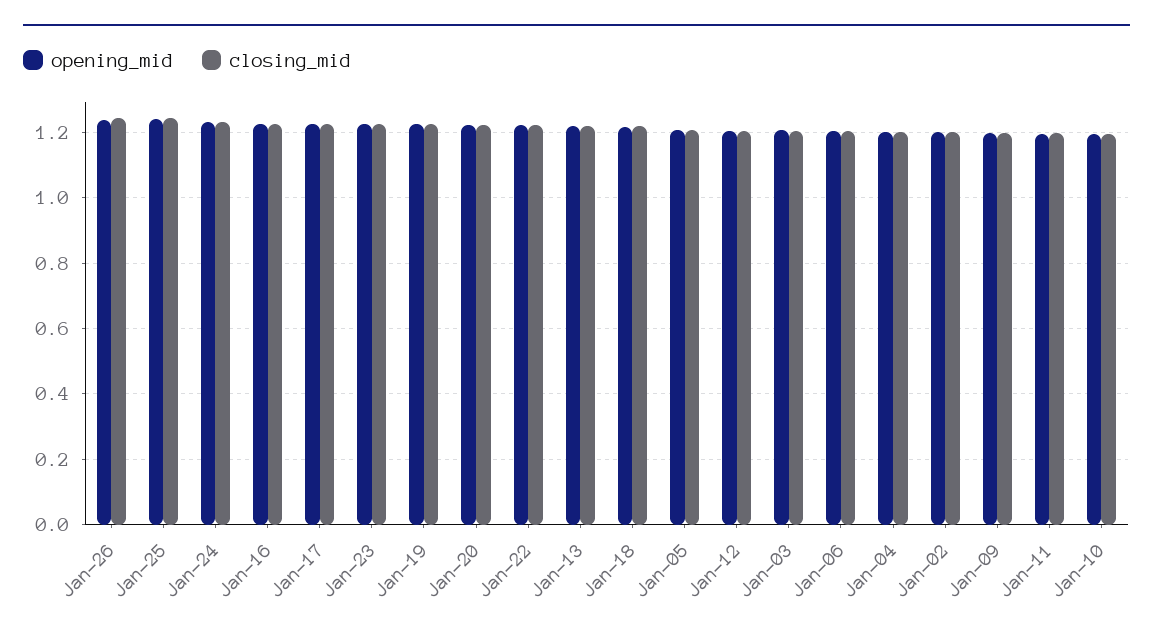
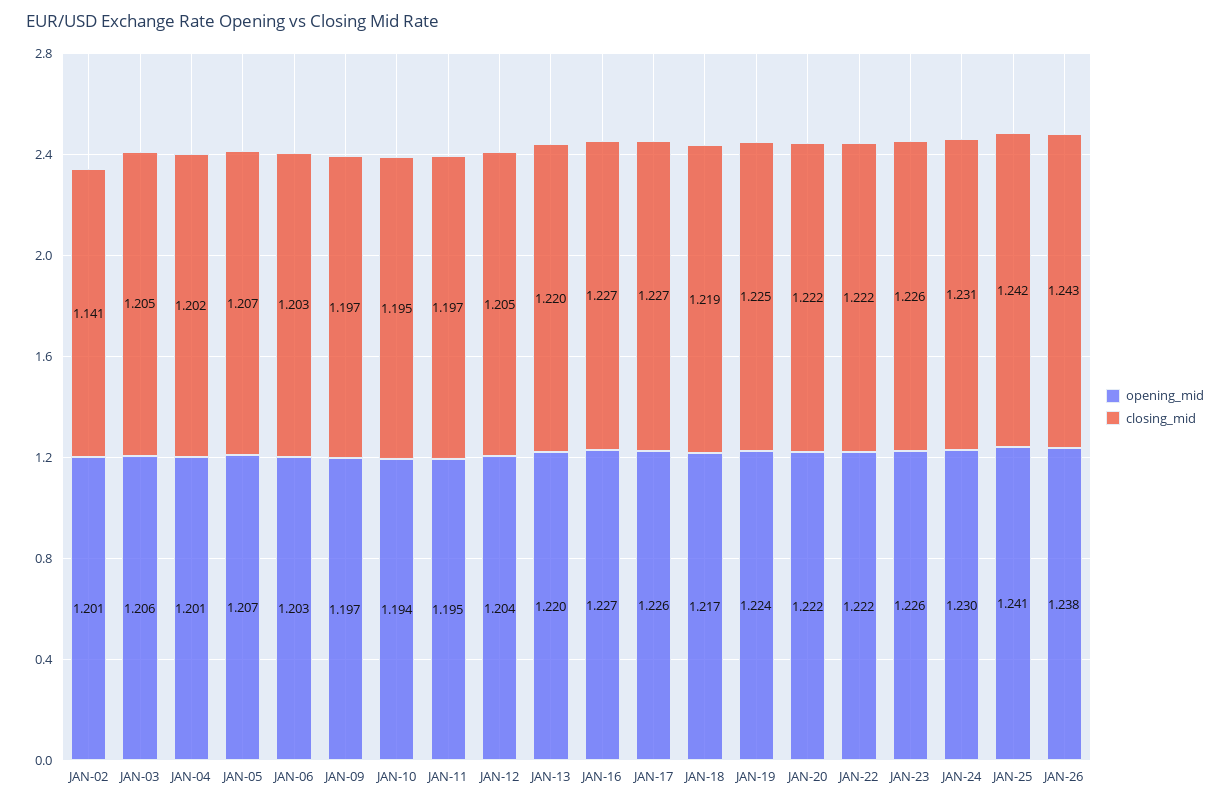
closing_mid, Jan-02: 1.2 -> 1.141

